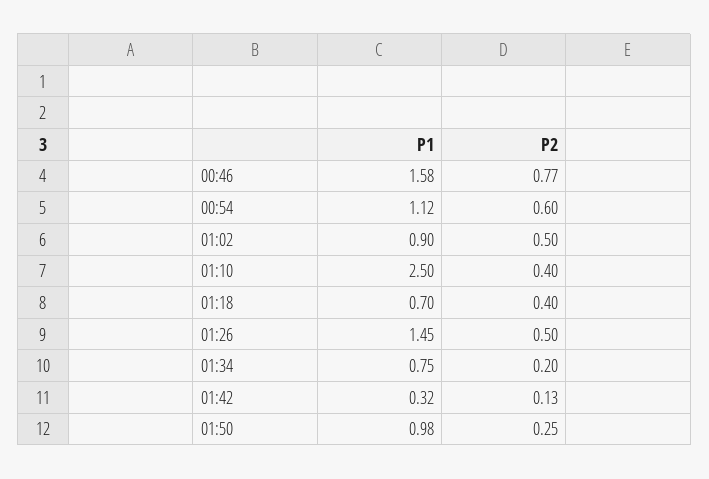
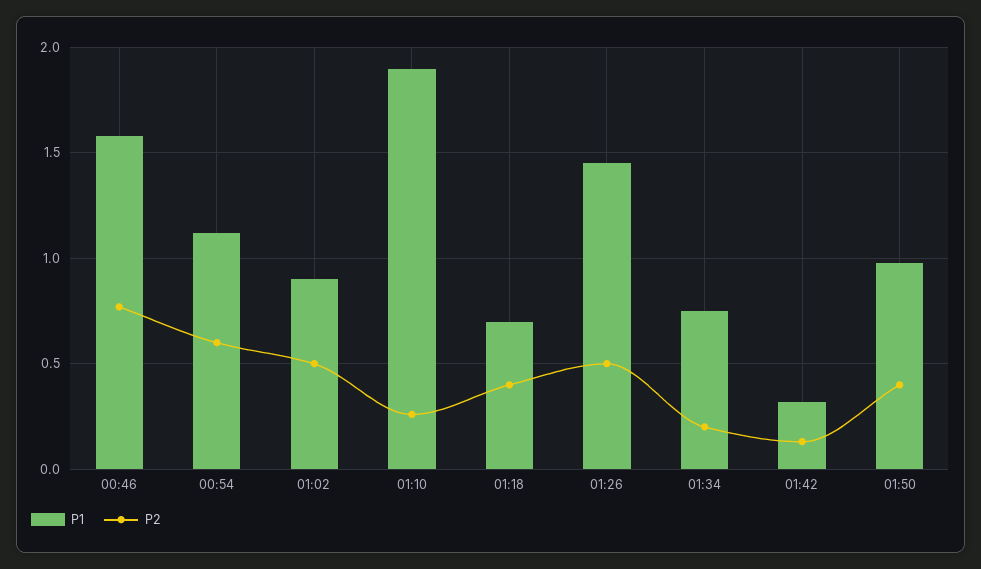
P1, 01:10: 2.5 -> 1.9
P2, 01:10: 0.4 -> 0.25
P2, 01:50: 0.25 -> 0.4

